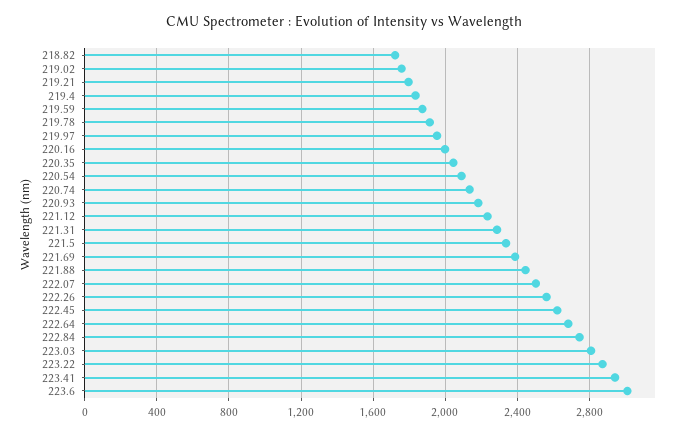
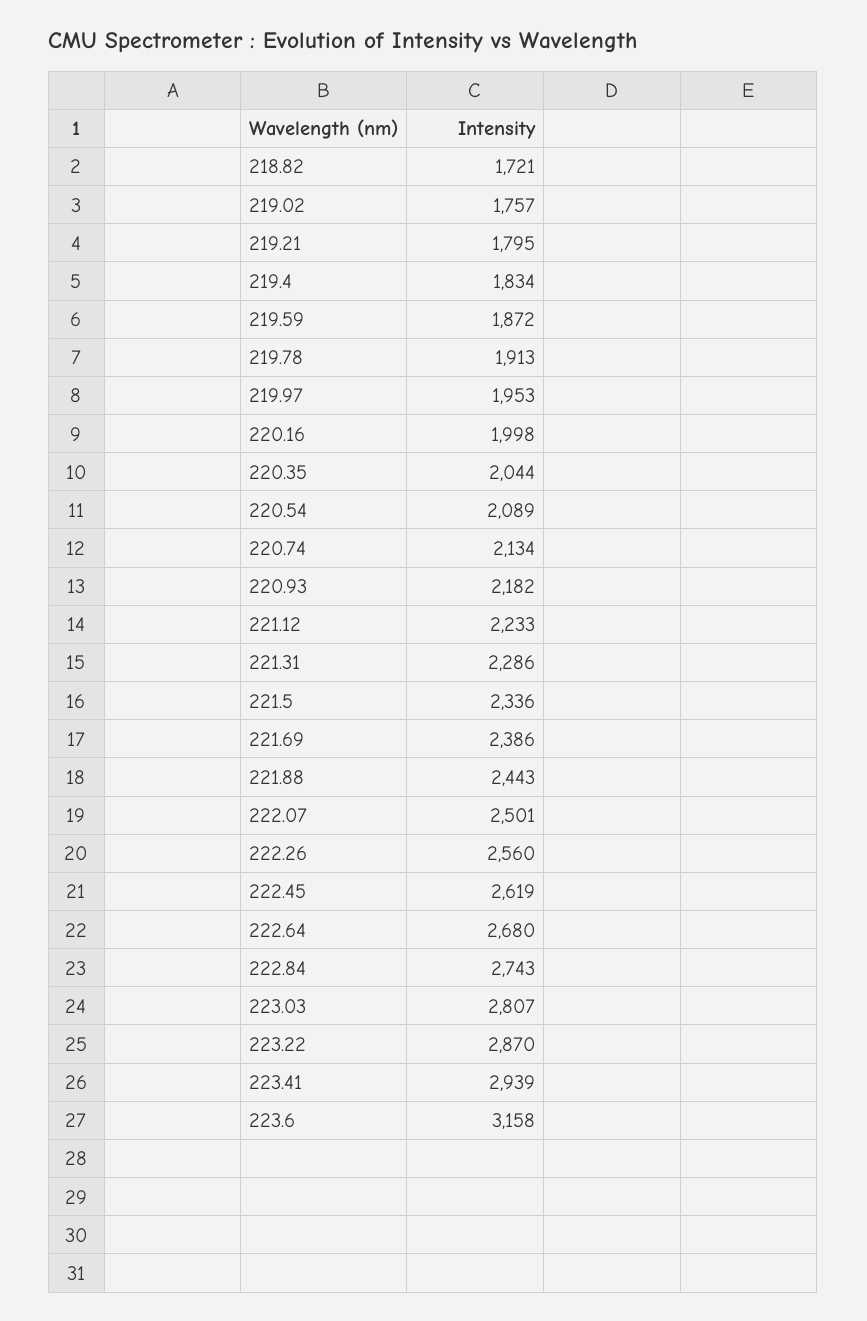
223.6: 3000 -> 3158

